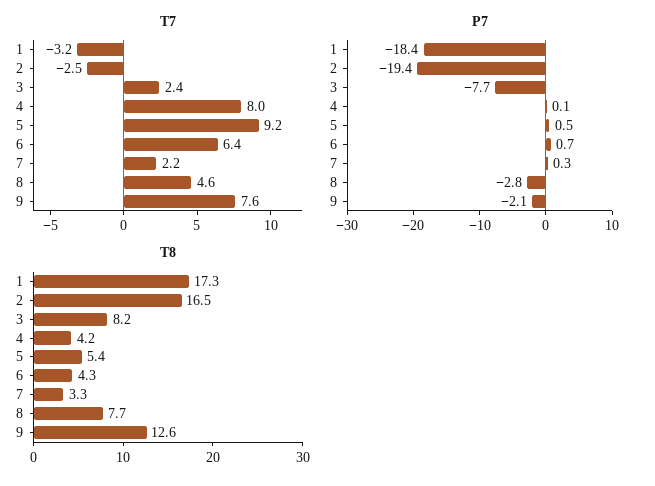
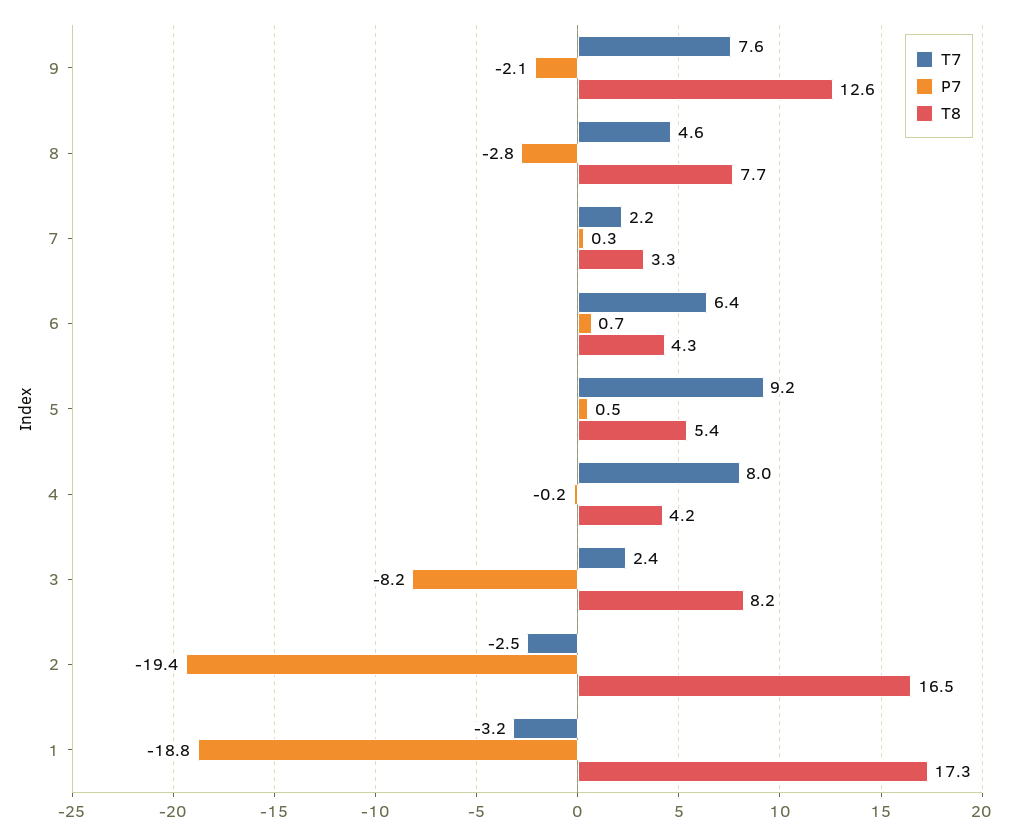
P7, 1: -18.4 -> -18.8
P7, 3: -7.7 -> -8.2
P7, 4: 0.1 -> -0.2

